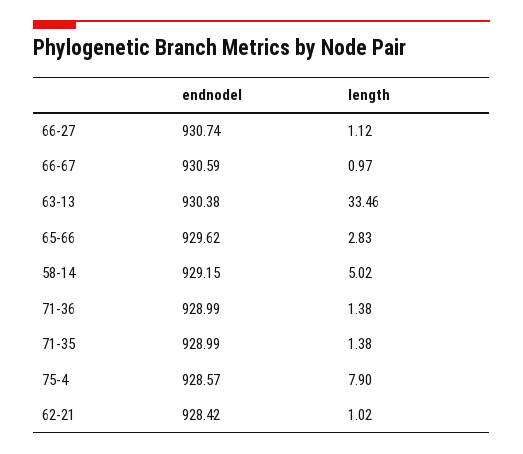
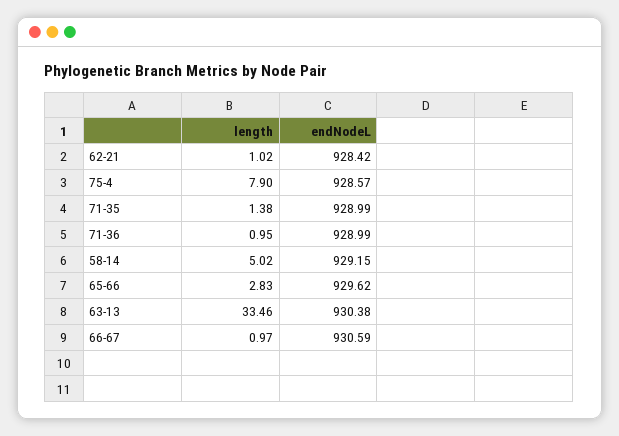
endnodel, 66-27: 930.74 -> none
length, 66-27: 1.12 -> none
length, 71-36: 1.38 -> 0.95

